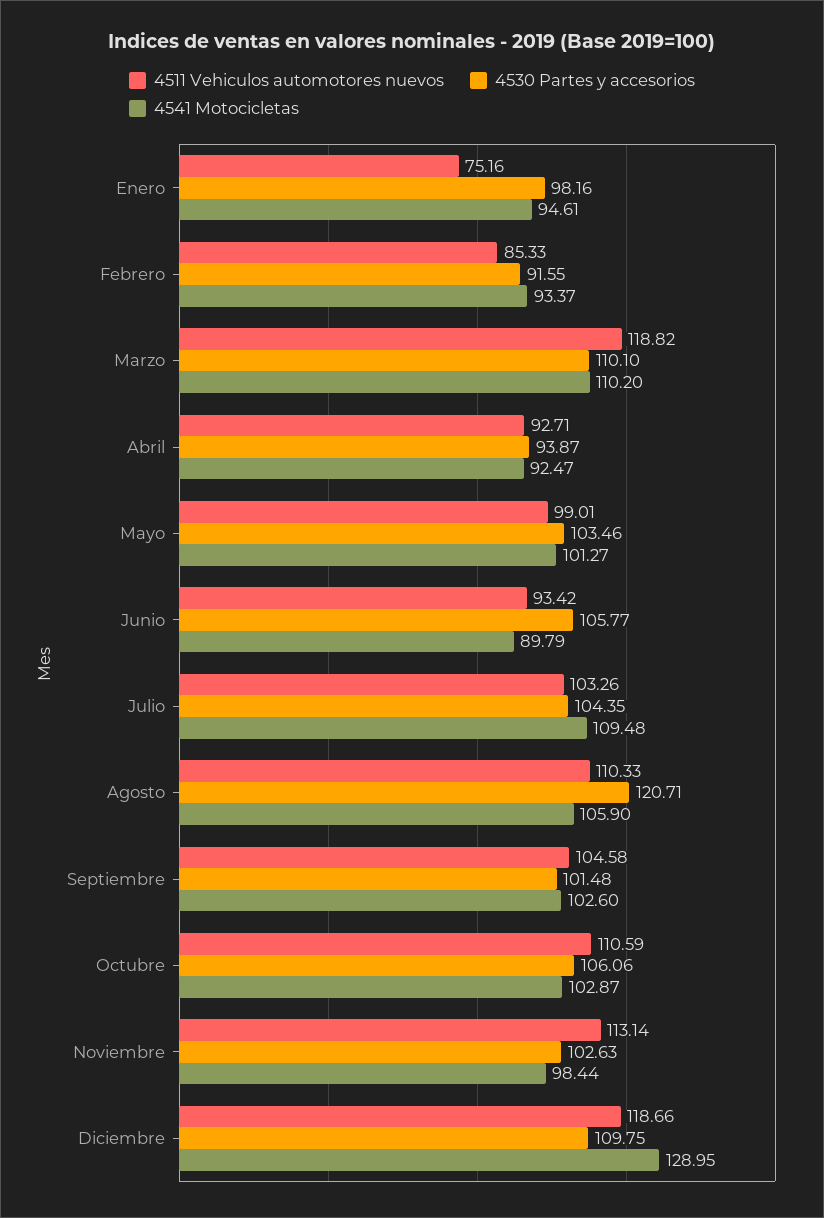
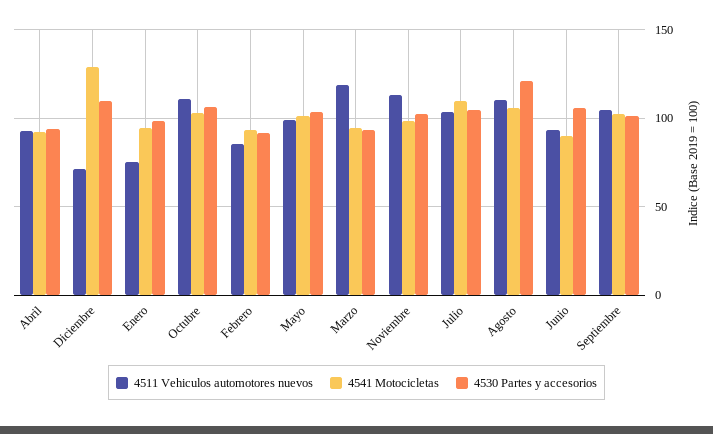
4530 Partes y accesorios, Marzo: 110.1 -> 95
4541 Motocicletas, Marzo: 110.2 -> 95
4511 Vehiculos automotores nuevos, Diciembre: 118.66 -> 70

